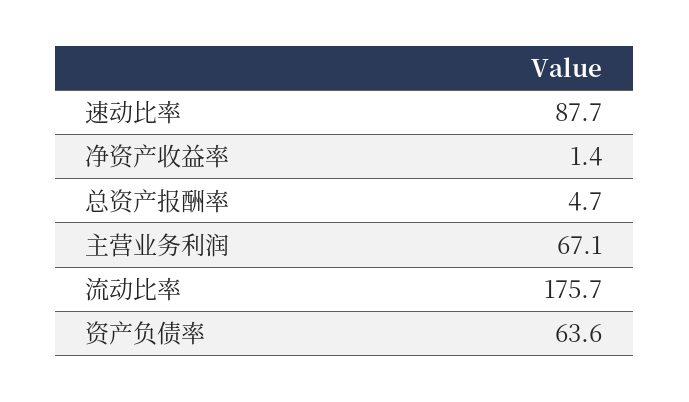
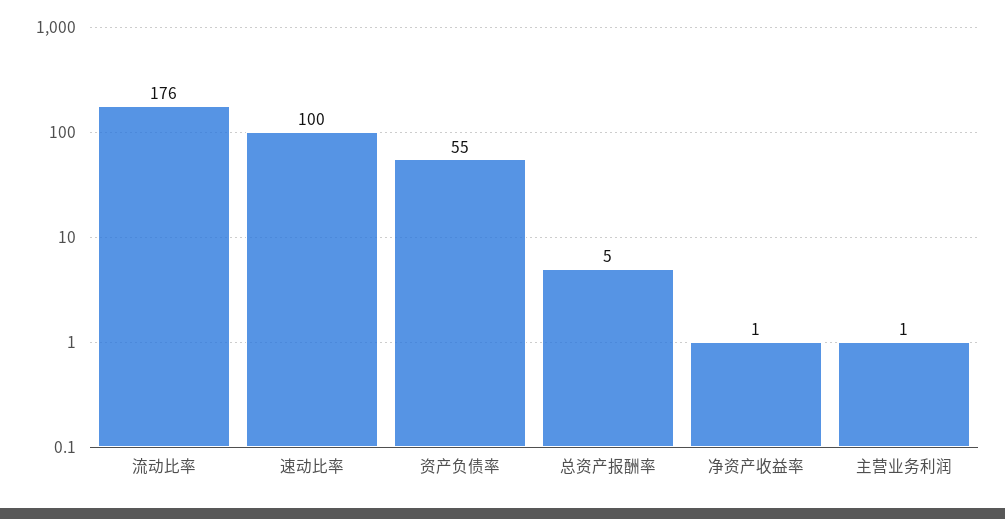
速动比率: 87.7 -> 100
主营业务利润: 67.1 -> 1
资产负债率: 63.6 -> 55

